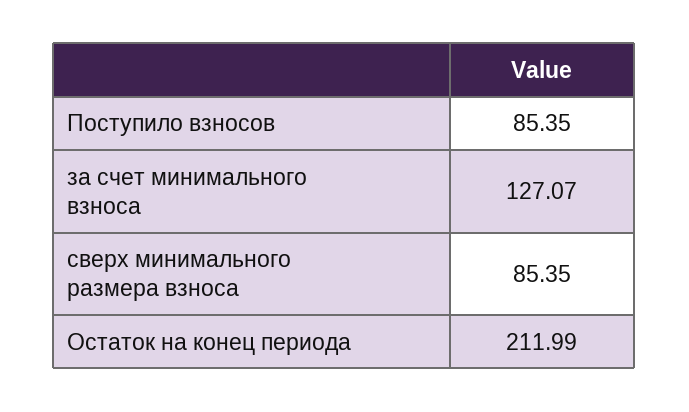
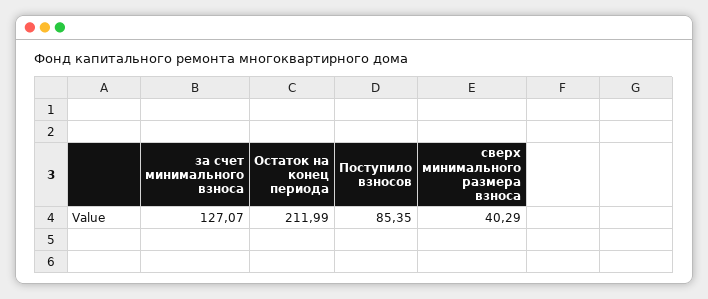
сверх минимального размера взноса: 85.35 -> 40.29

